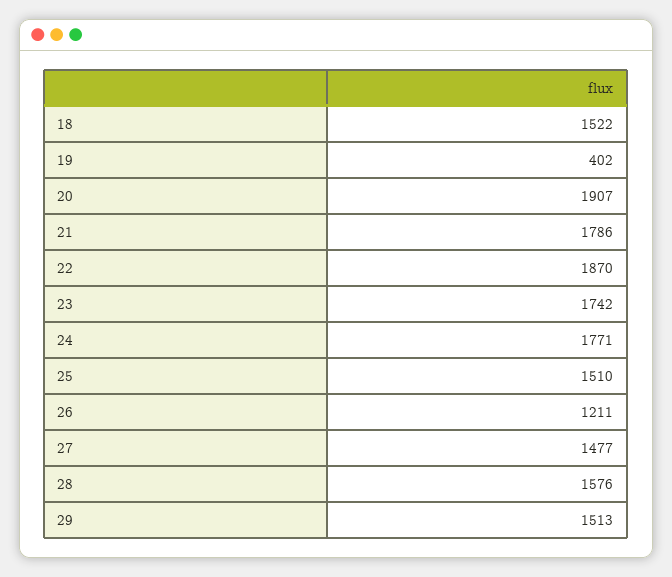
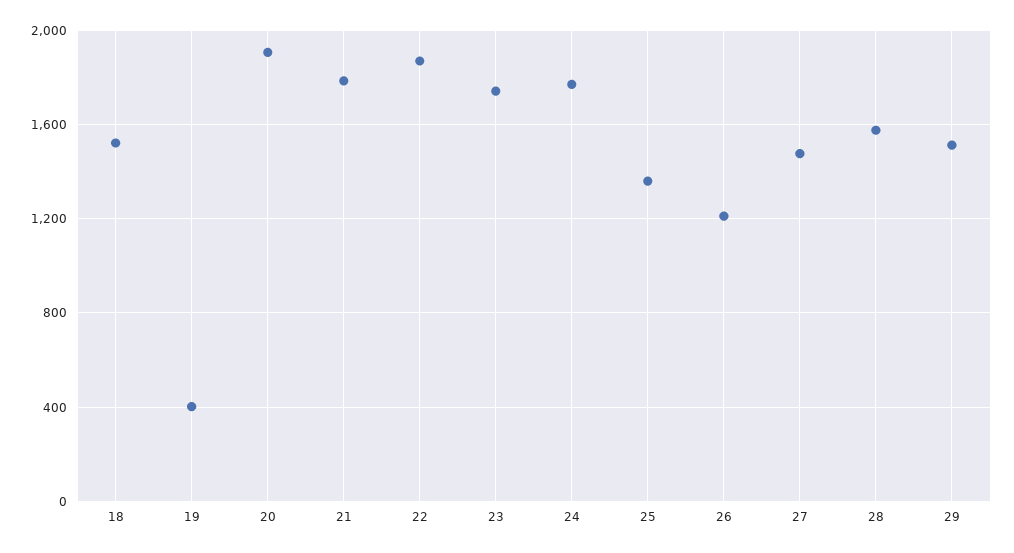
25: 1510 -> 1350

